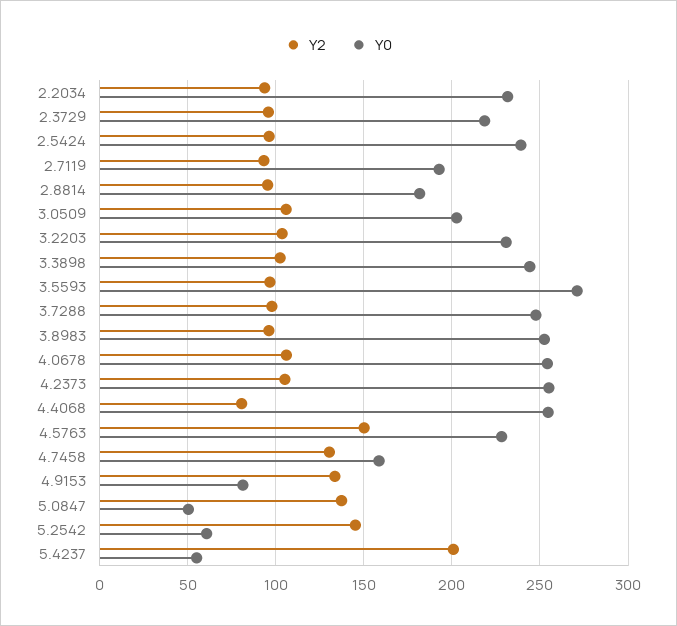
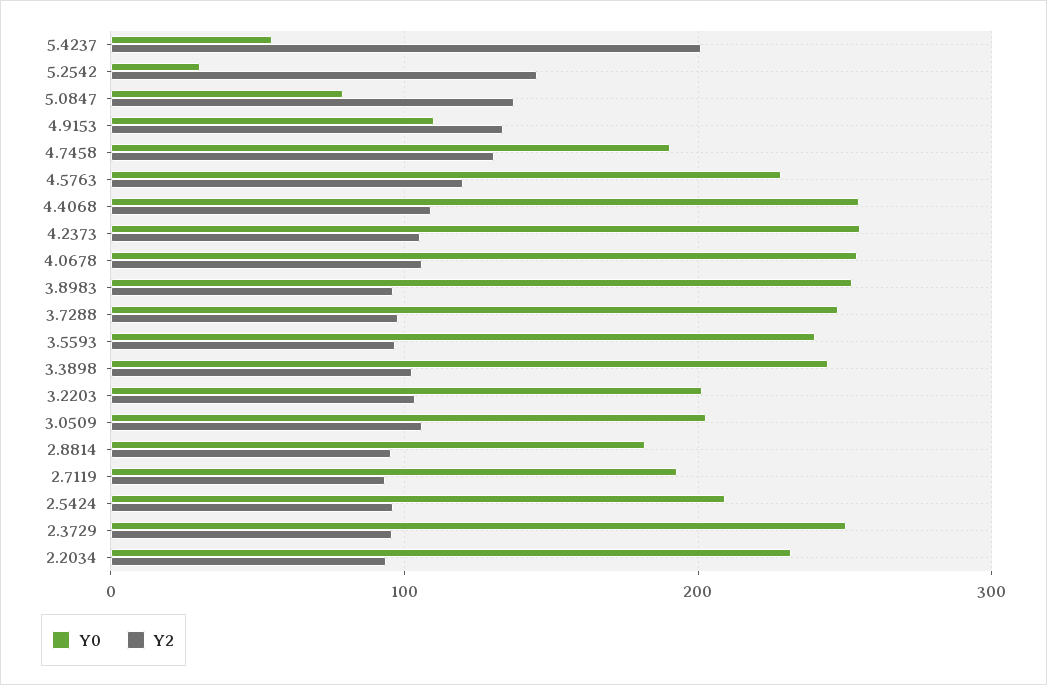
Y0, 2.3729: 220 -> 250
Y0, 2.5424: 240 -> 210
Y0, 3.2203: 230 -> 200
Y0, 3.5593: 270 -> 240
Y2, 4.4068: 80 -> 110
Y2, 4.5763: 150 -> 120
Y0, 4.7458: 160 -> 190
Y0, 4.9153: 80 -> 110
Y0, 5.0847: 50 -> 80
Y0, 5.2542: 60 -> 30

